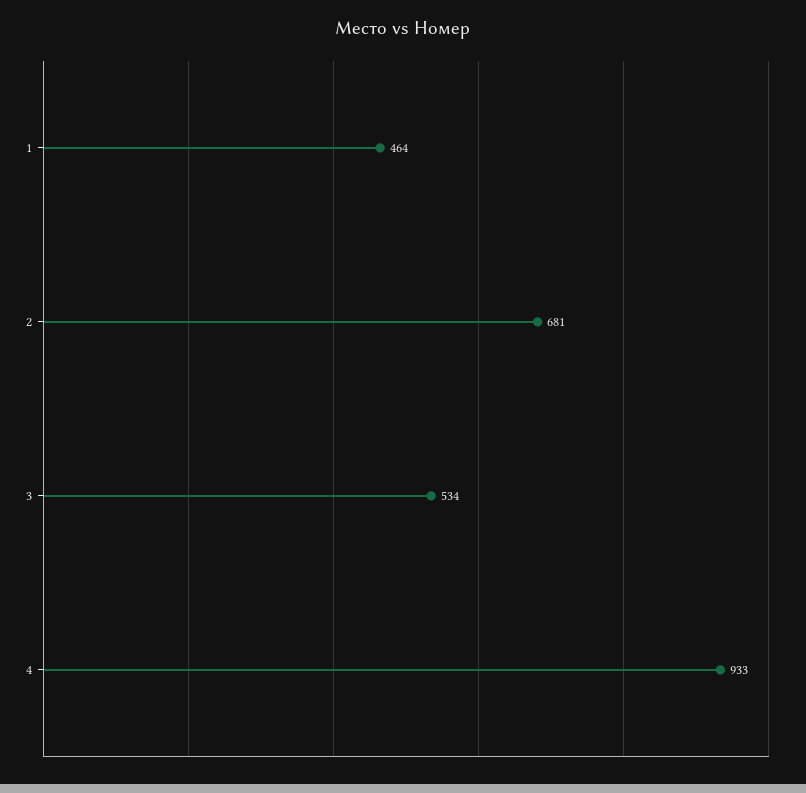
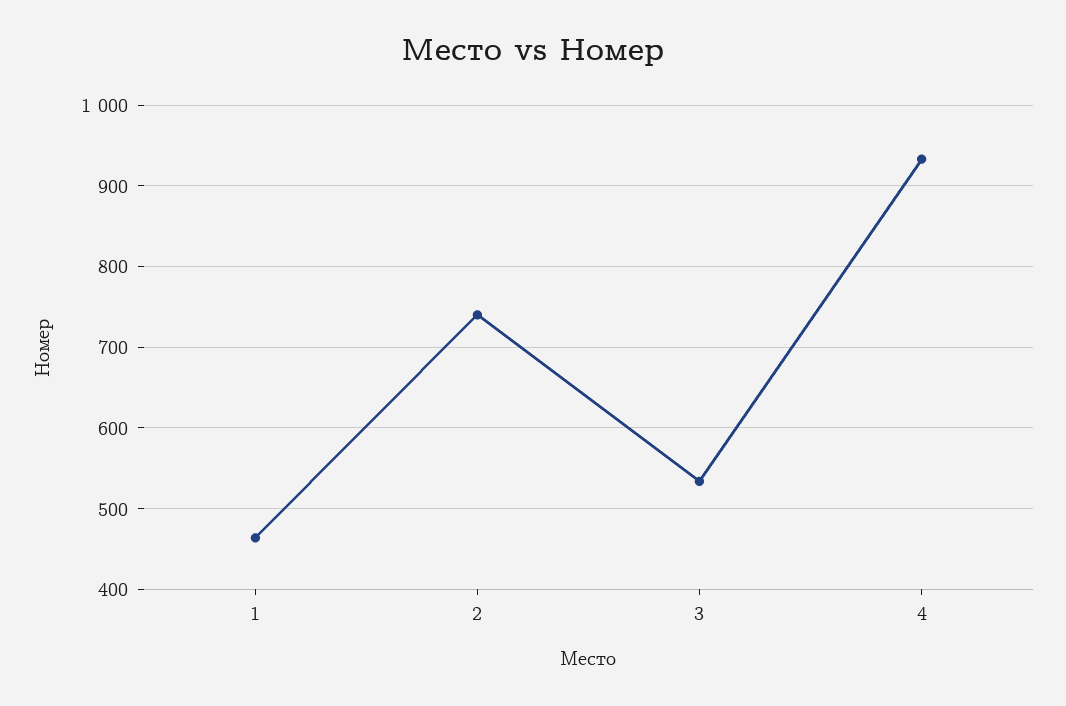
2: 681 -> 740

